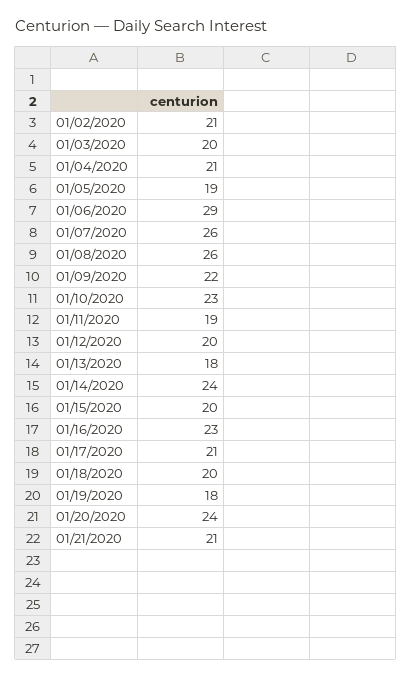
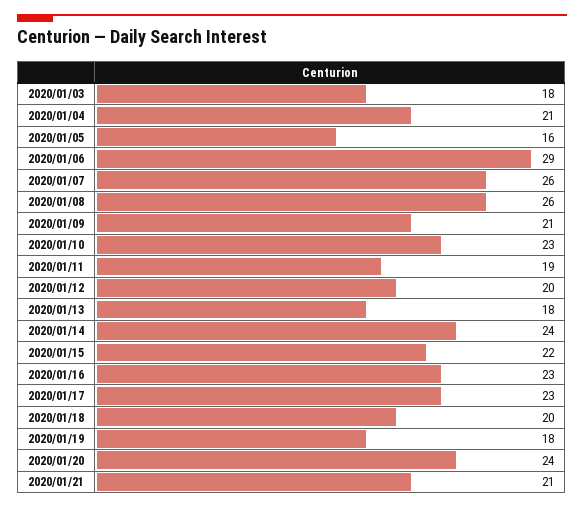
01/02/2020: 21 -> none
01/03/2020: 20 -> 18
01/05/2020: 19 -> 16
01/09/2020: 22 -> 21
01/15/2020: 20 -> 22
01/17/2020: 21 -> 23

